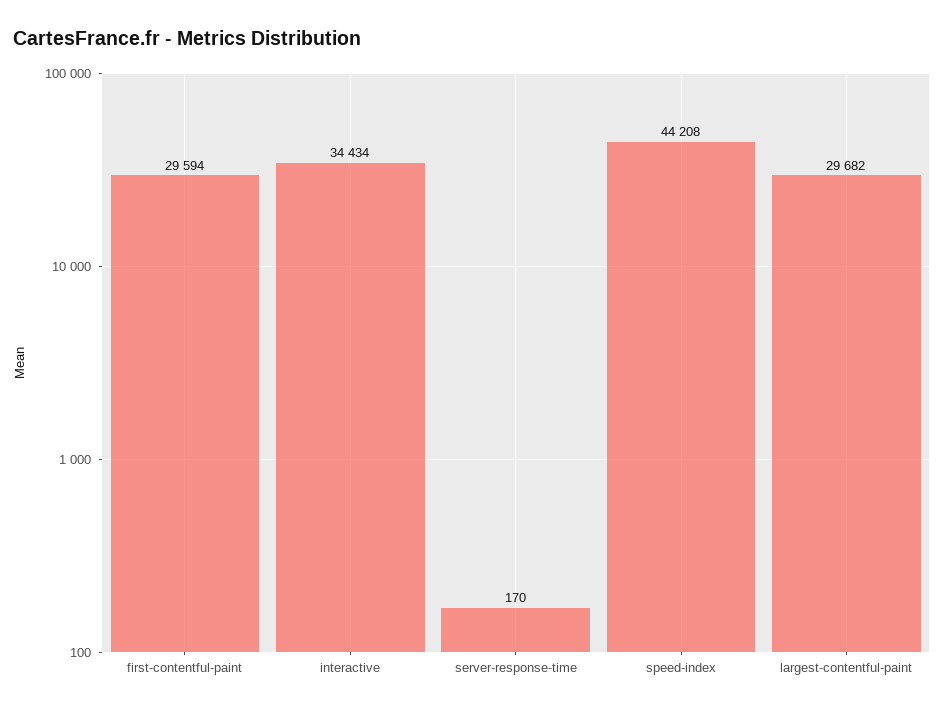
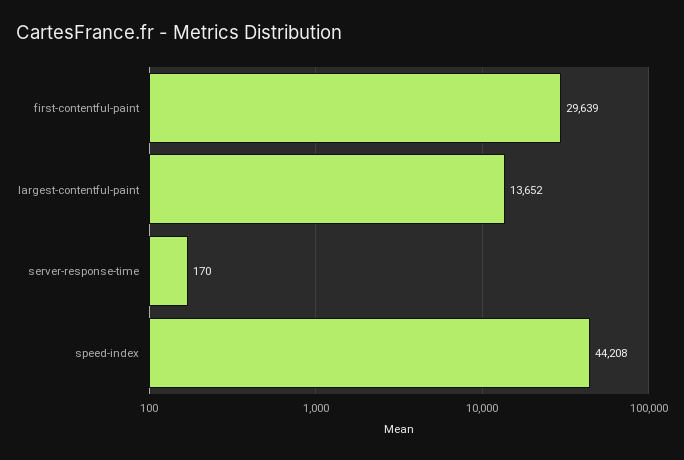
first-contentful-paint: 29594 -> 29639
interactive: 34434 -> none
largest-contentful-paint: 29682 -> 13652

